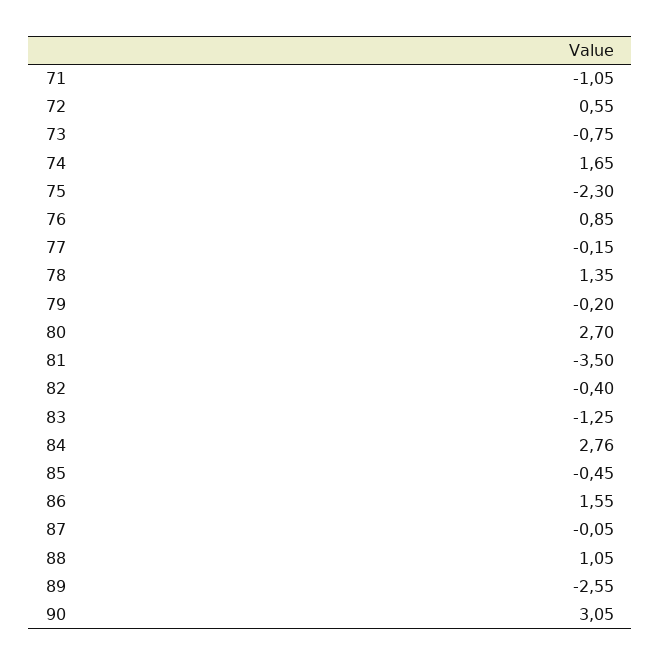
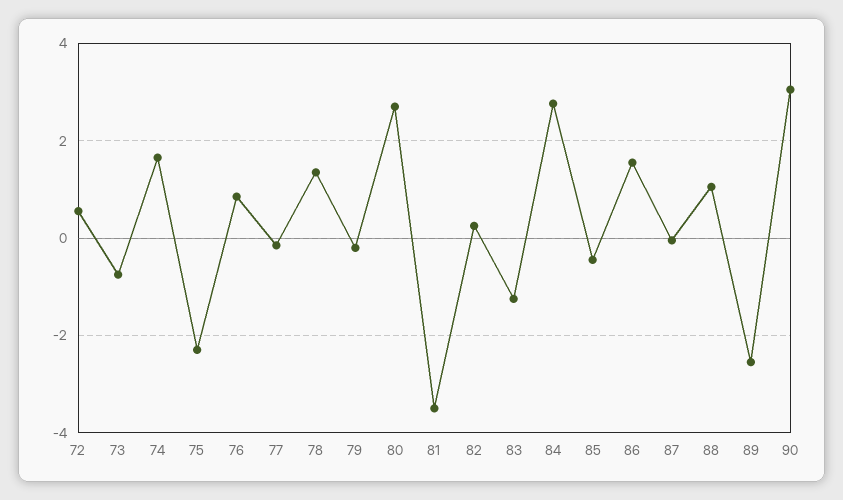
71: -1.05 -> none
82: -0.4 -> 0.2

